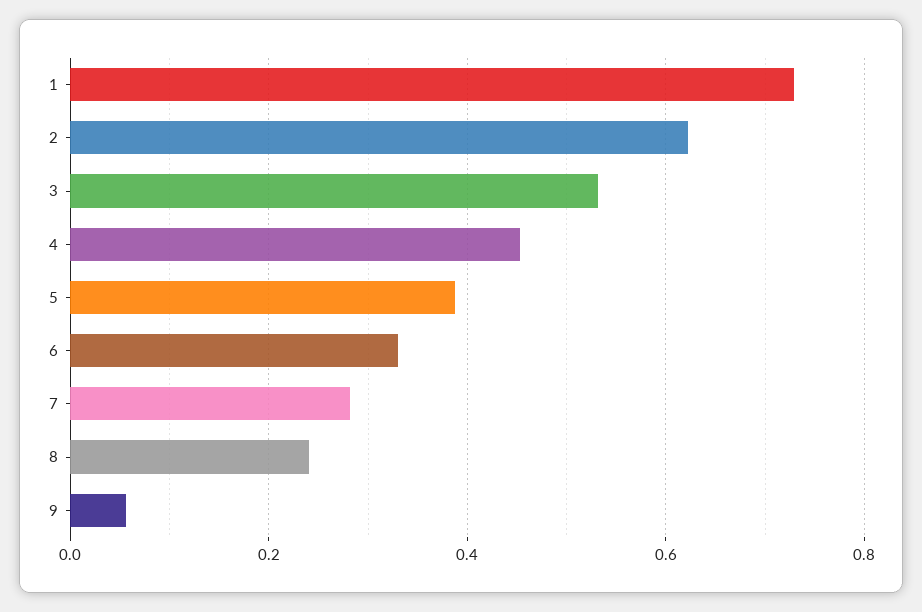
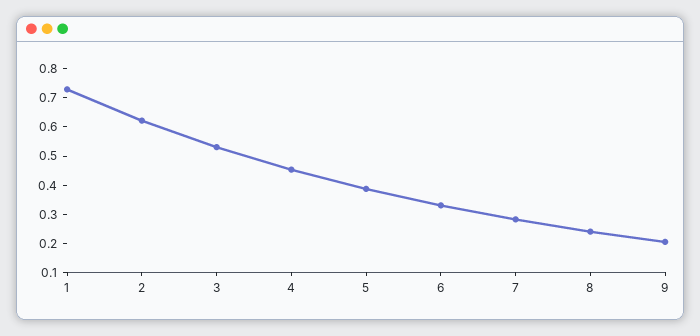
9: 0.06 -> 0.2

